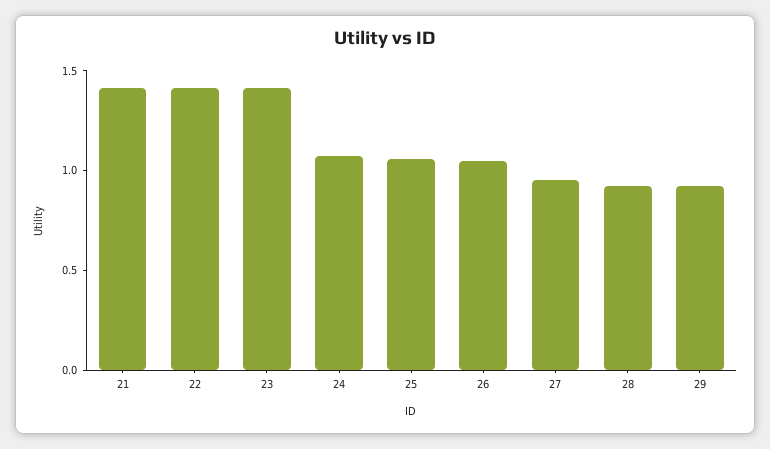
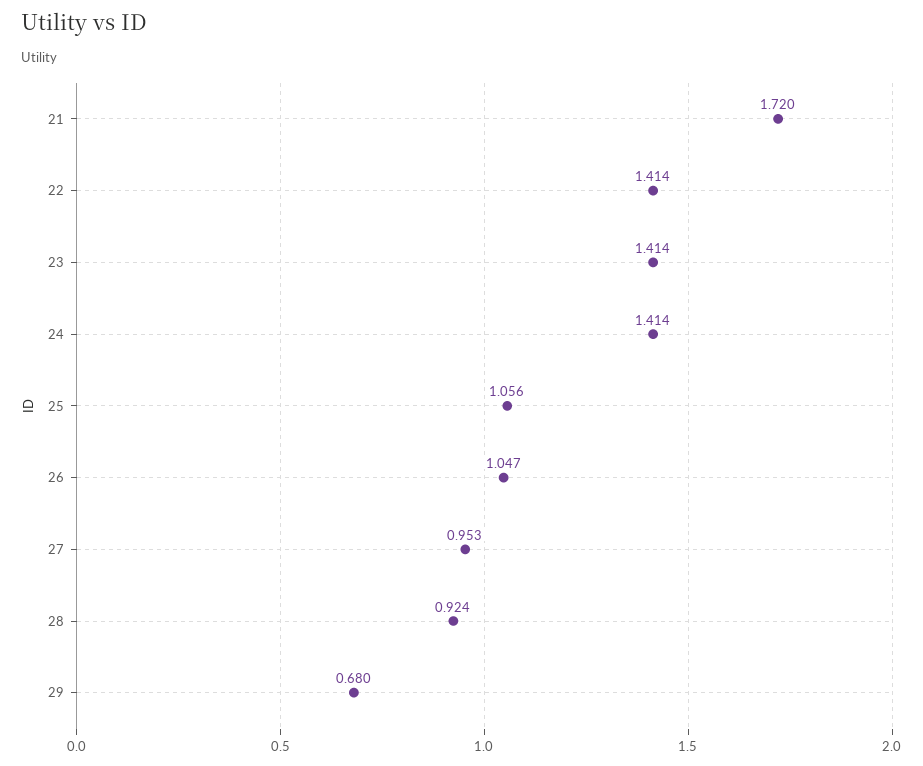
21: 1.4 -> 1.72
24: 1.1 -> 1.414
29: 0.9 -> 0.68

